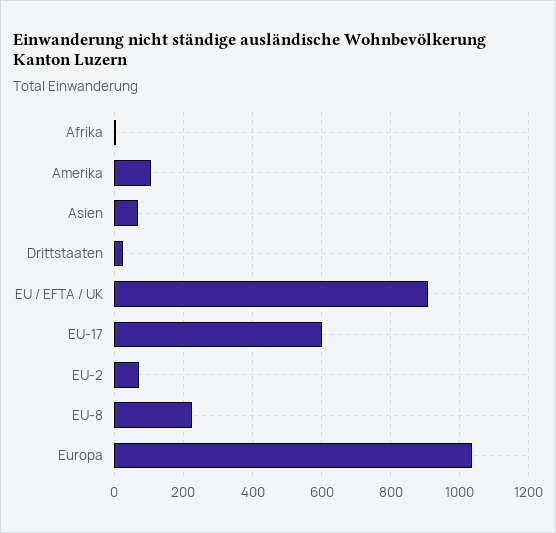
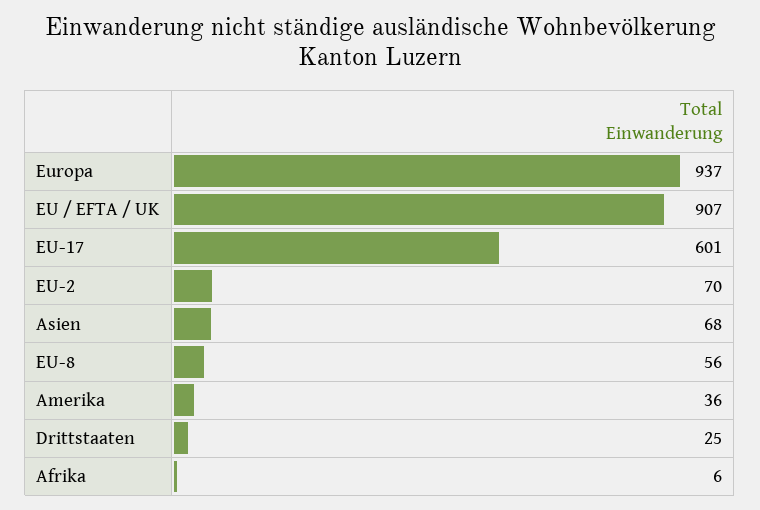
Amerika: 100 -> 36
EU-8: 220 -> 56
Europa: 1040 -> 937

